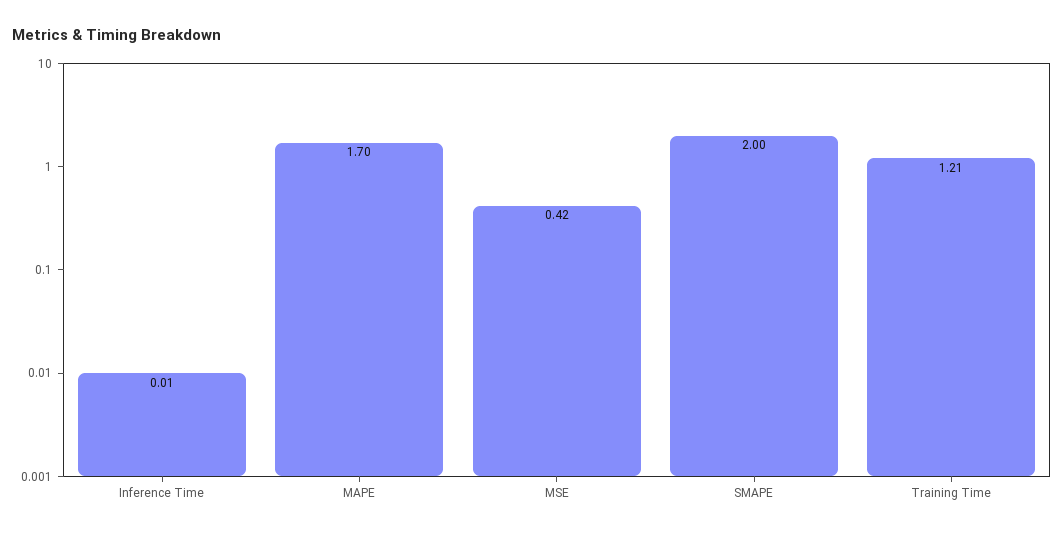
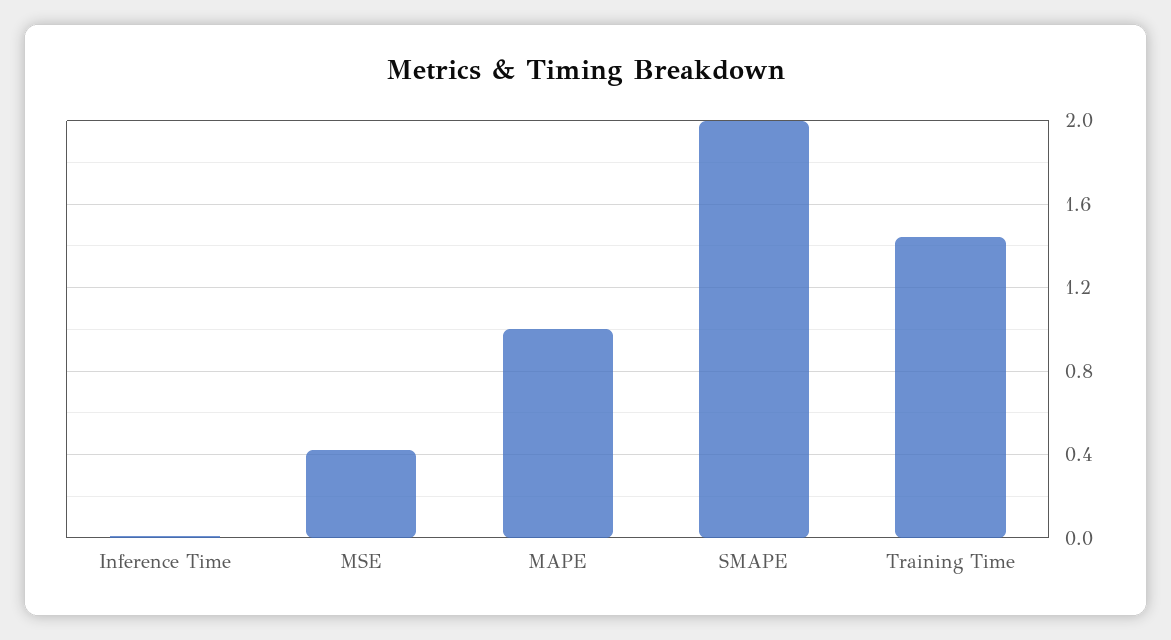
MAPE: 1.7 -> 1
Training Time: 1.21 -> 1.45

